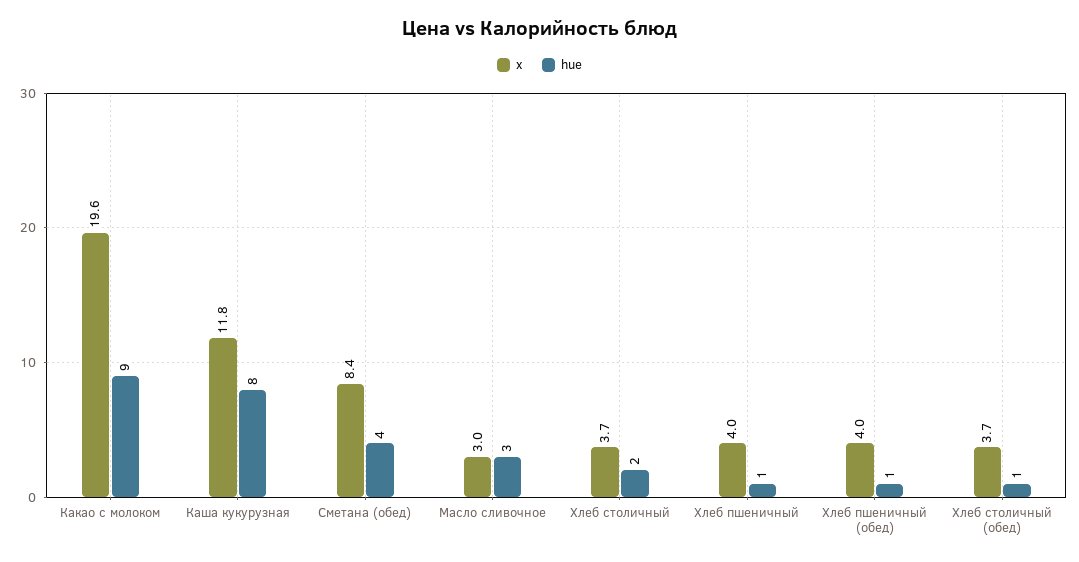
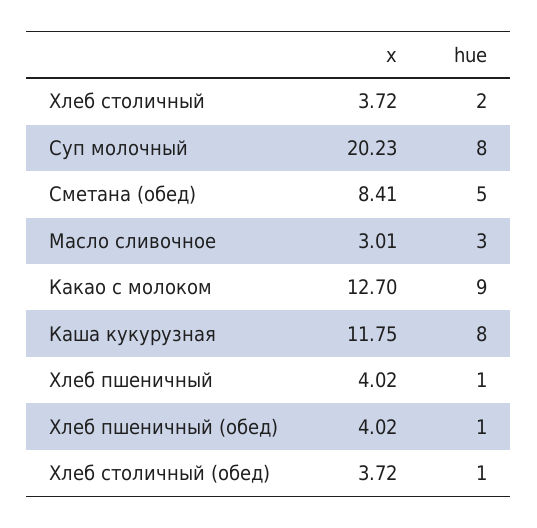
x, Какао с молоком: 19.6 -> 12.7
hue, Сметана (обед): 4 -> 5
x, Суп молочный: none -> 20.23
hue, Суп молочный: none -> 8

